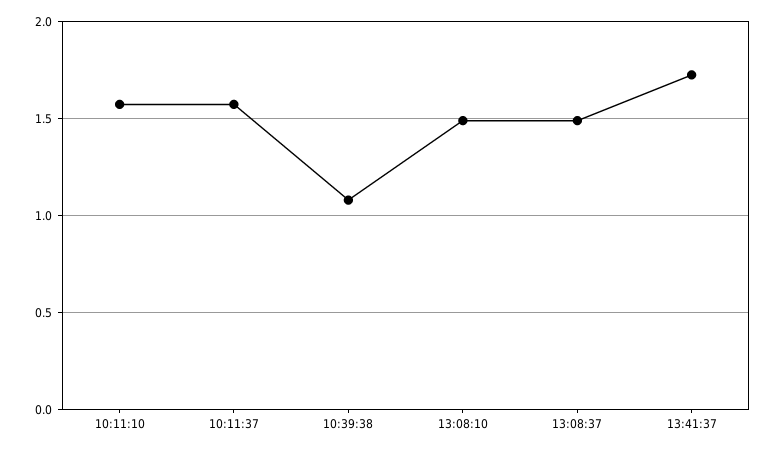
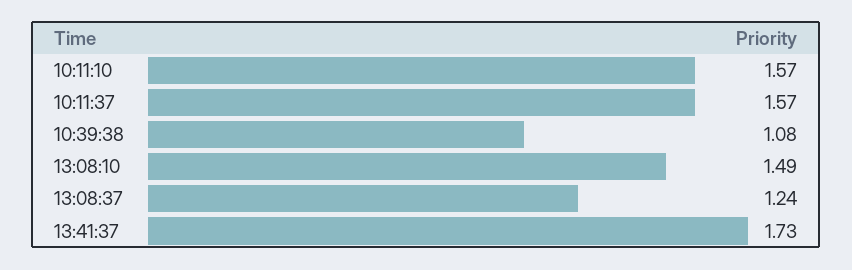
13:08:37: 1.5 -> 1.24

